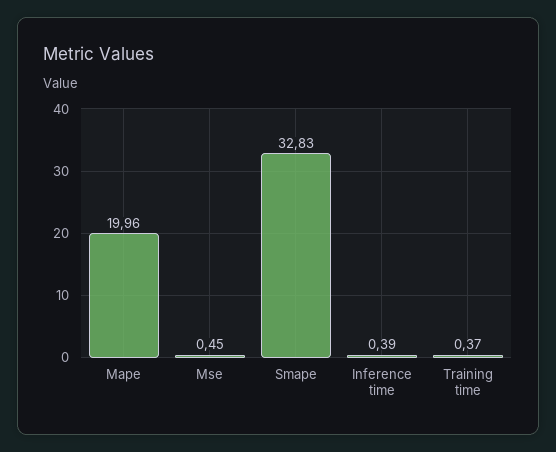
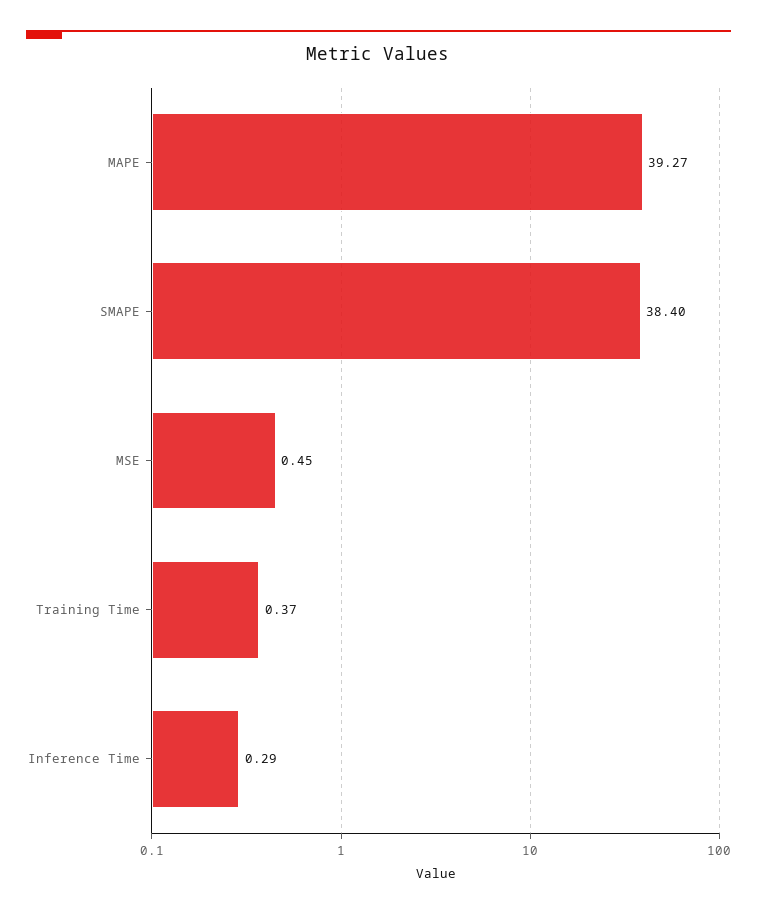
Mape: 19.96 -> 39.27
Smape: 32.83 -> 38.4
Inference time: 0.39 -> 0.29

